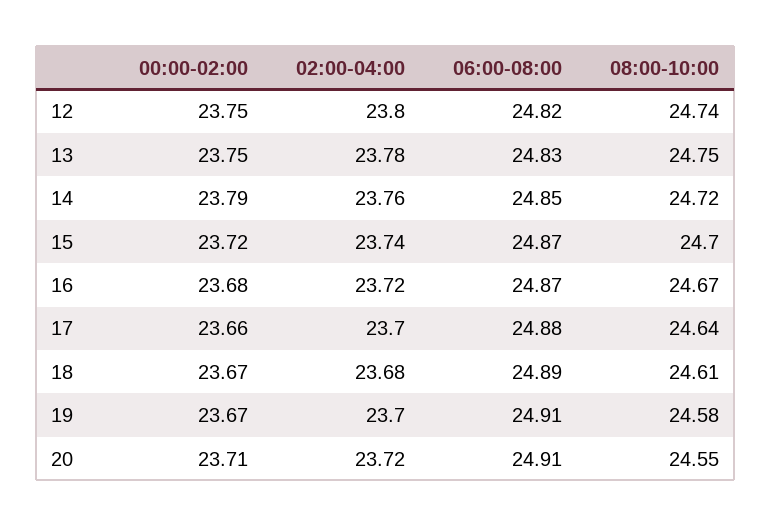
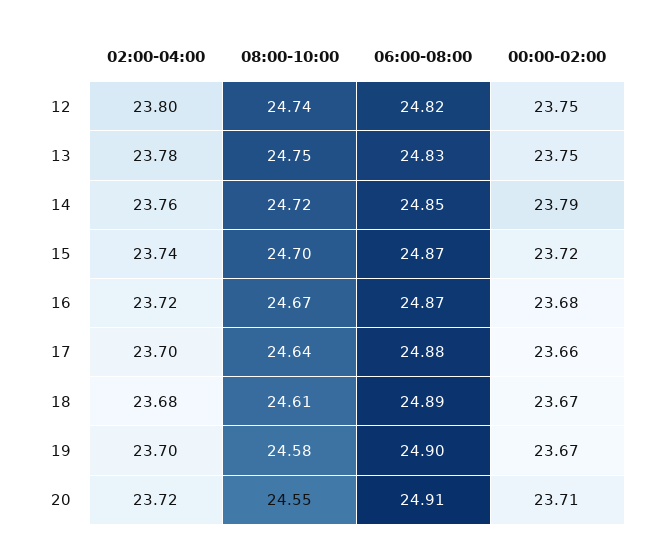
06:00-08:00, 19: 24.91 -> 24.9

